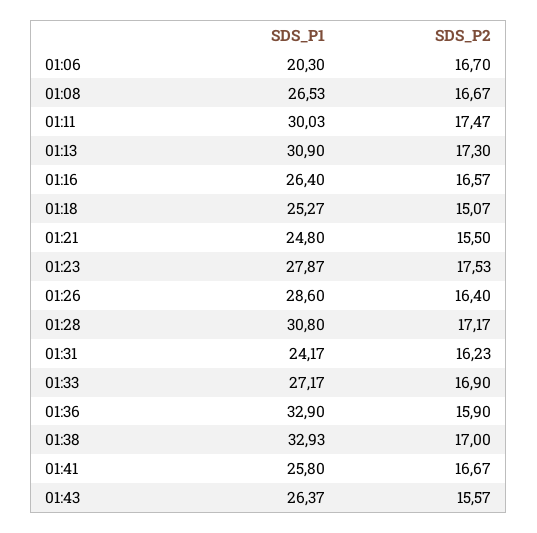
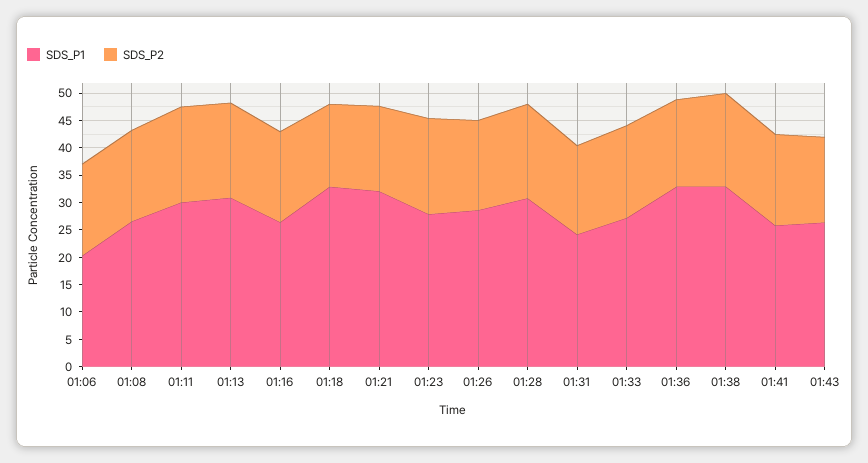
SDS_P1, 01:18: 25.27 -> 32.5
SDS_P1, 01:21: 24.8 -> 32.5

